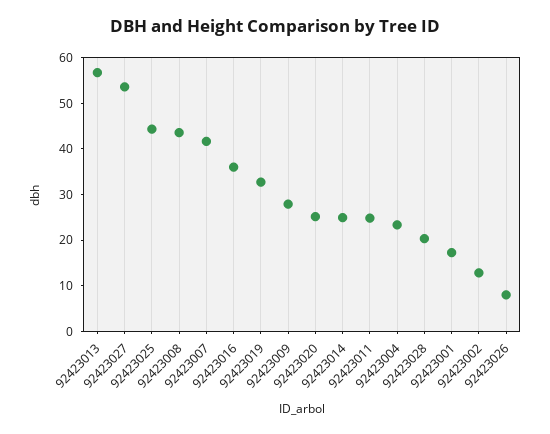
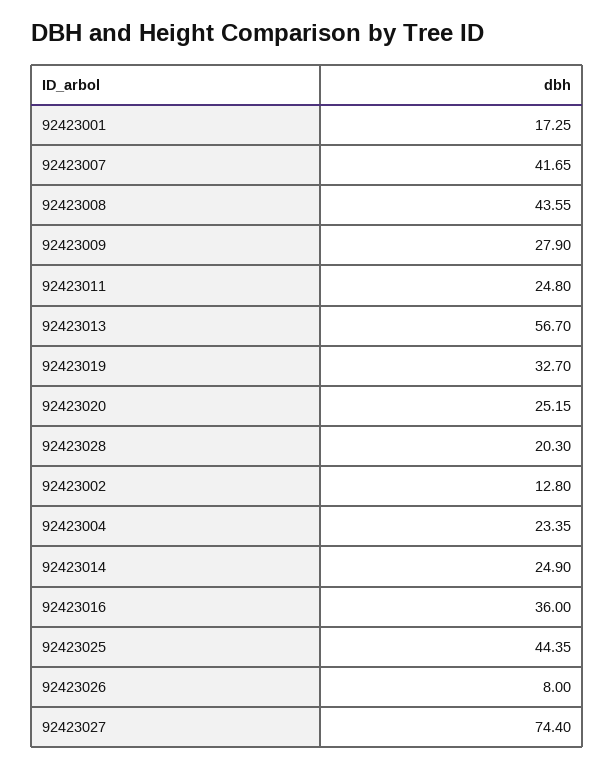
92423027: 54 -> 74.4

